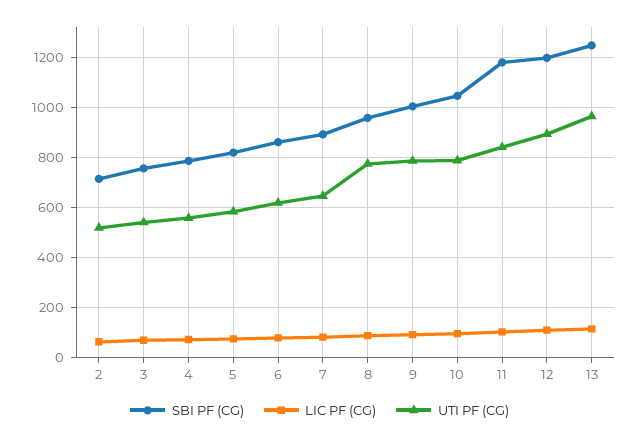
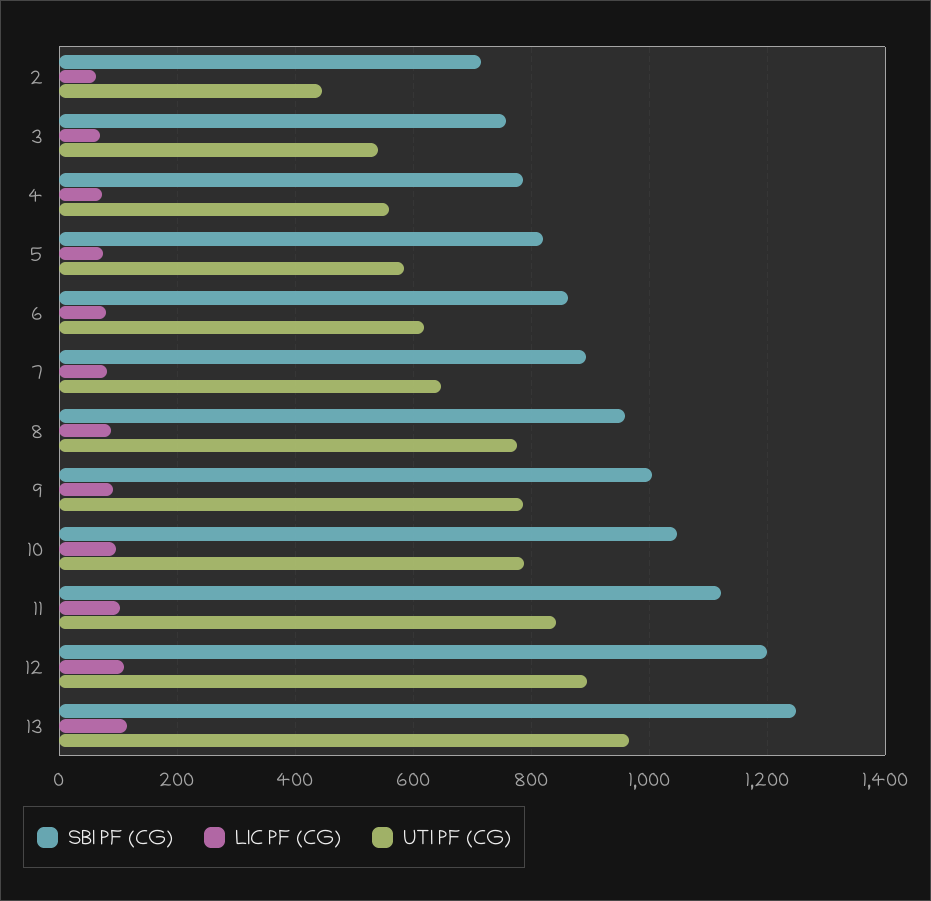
UTI PF (CG), 2: 525 -> 440
SBI PF (CG), 11: 1175 -> 1120

